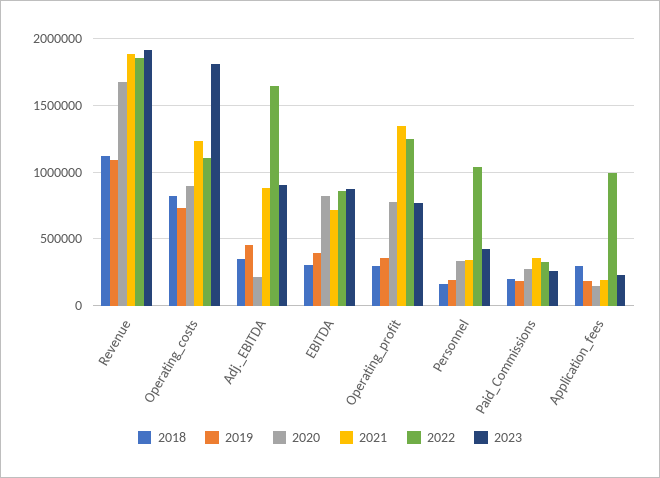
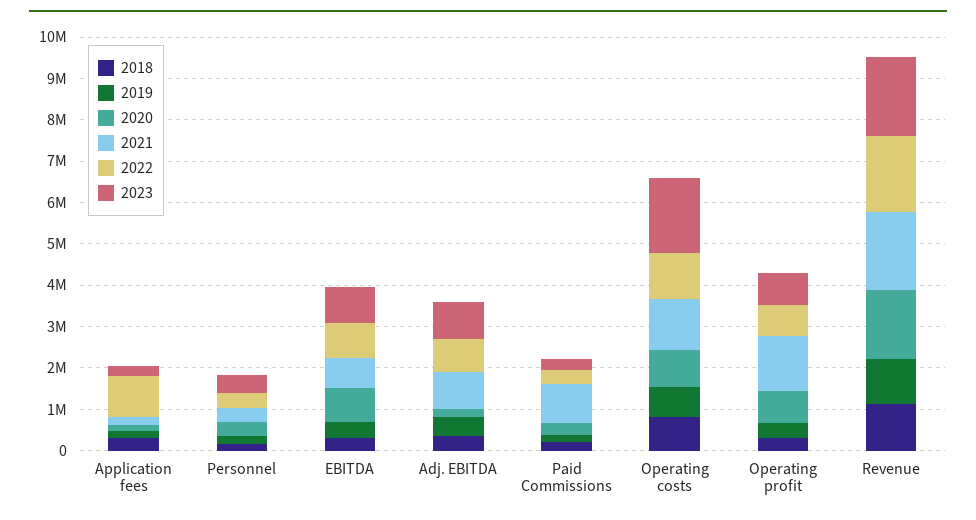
2022, Adj._EBITDA: 1650000 -> 800000
2022, Operating_profit: 1250000 -> 800000
2022, Personnel: 1050000 -> 400000
2021, Paid_Commissions: 350000 -> 1000000

